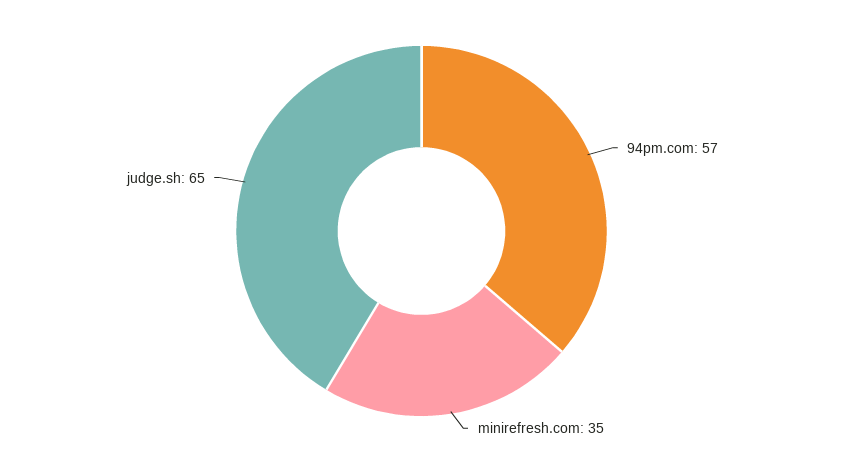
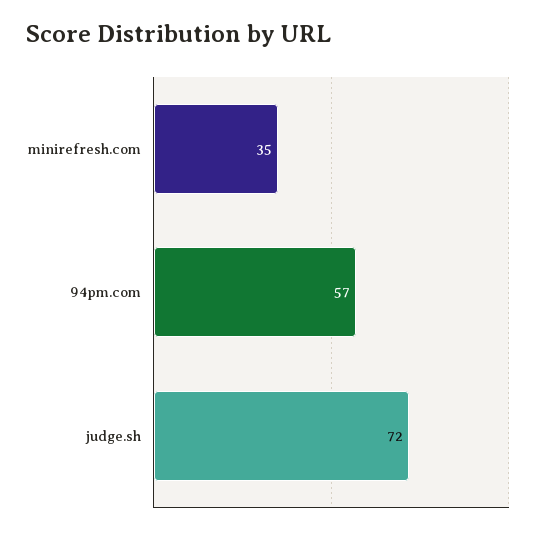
judge.sh: 65 -> 72

